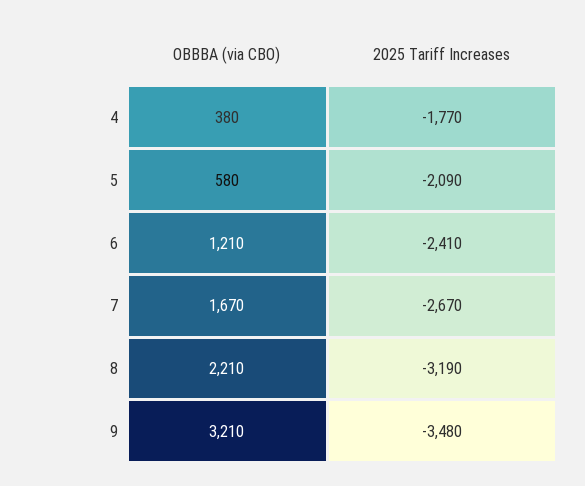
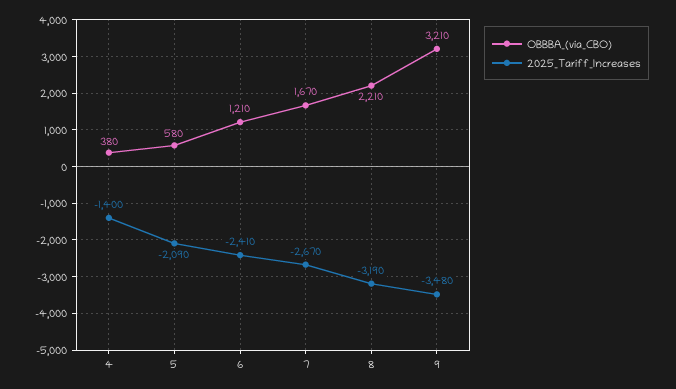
2025 Tariff Increases, 4: -1770 -> -1400

